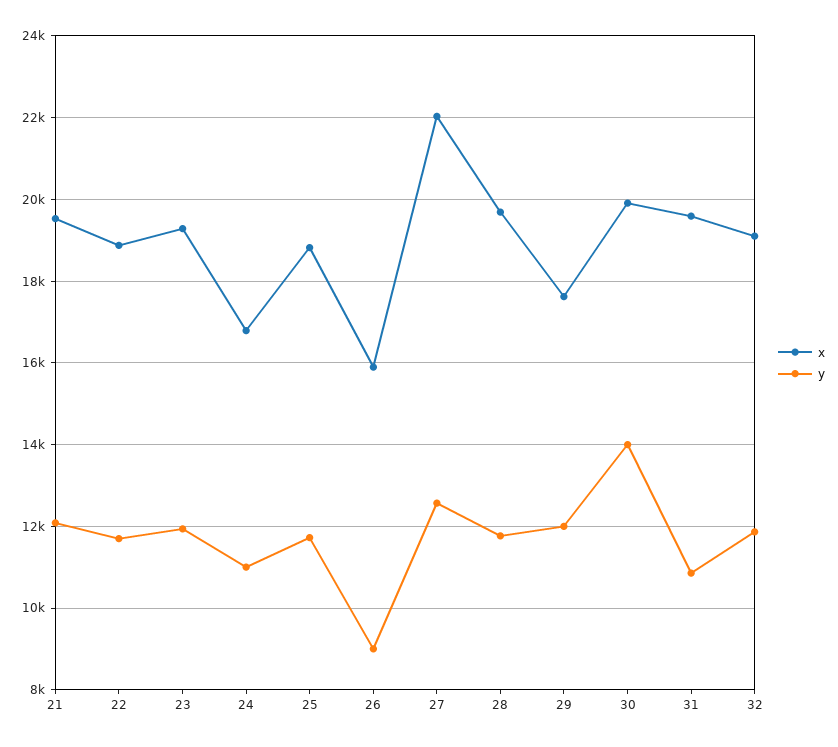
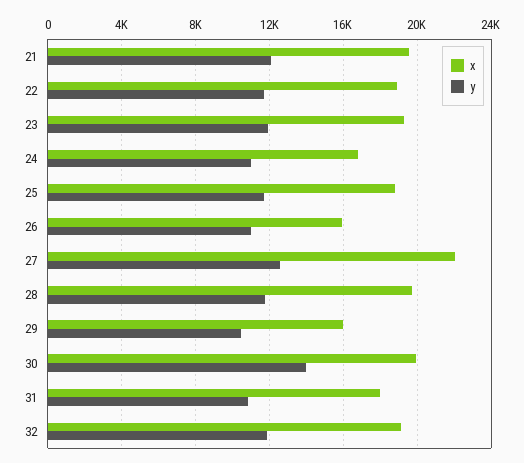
y, 26: 9000 -> 11000
x, 29: 17600 -> 16000
y, 29: 12000 -> 10500
x, 31: 19600 -> 18000

